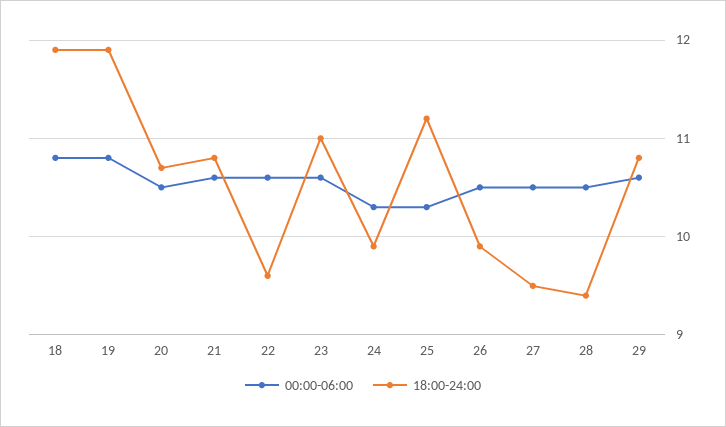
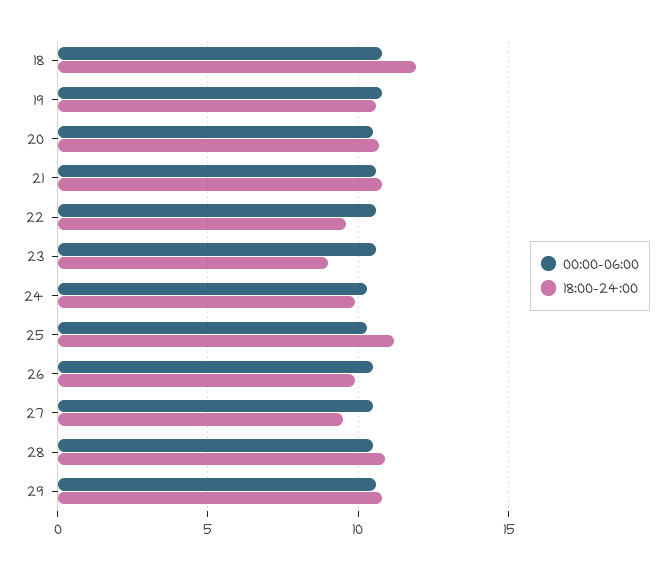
18:00-24:00, 19: 11.9 -> 10.5
18:00-24:00, 23: 11 -> 9
18:00-24:00, 28: 9.4 -> 11

